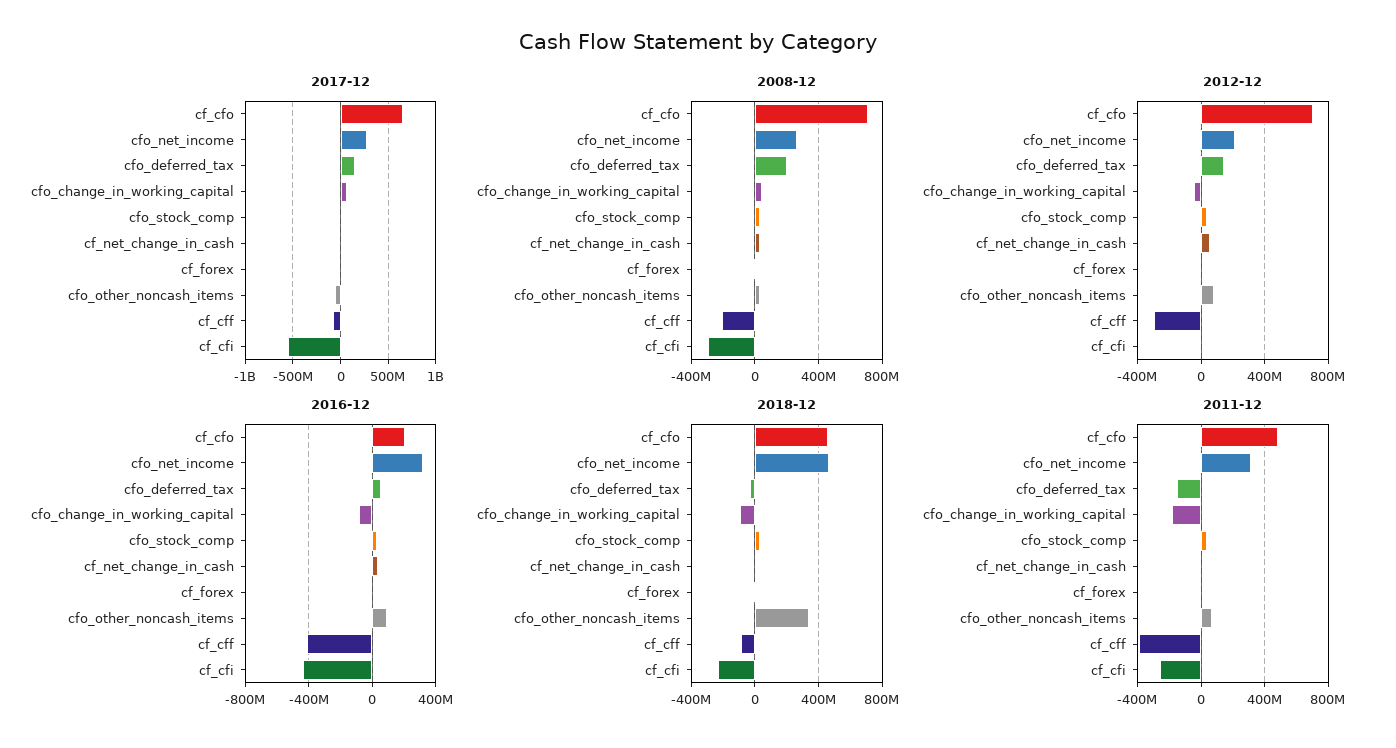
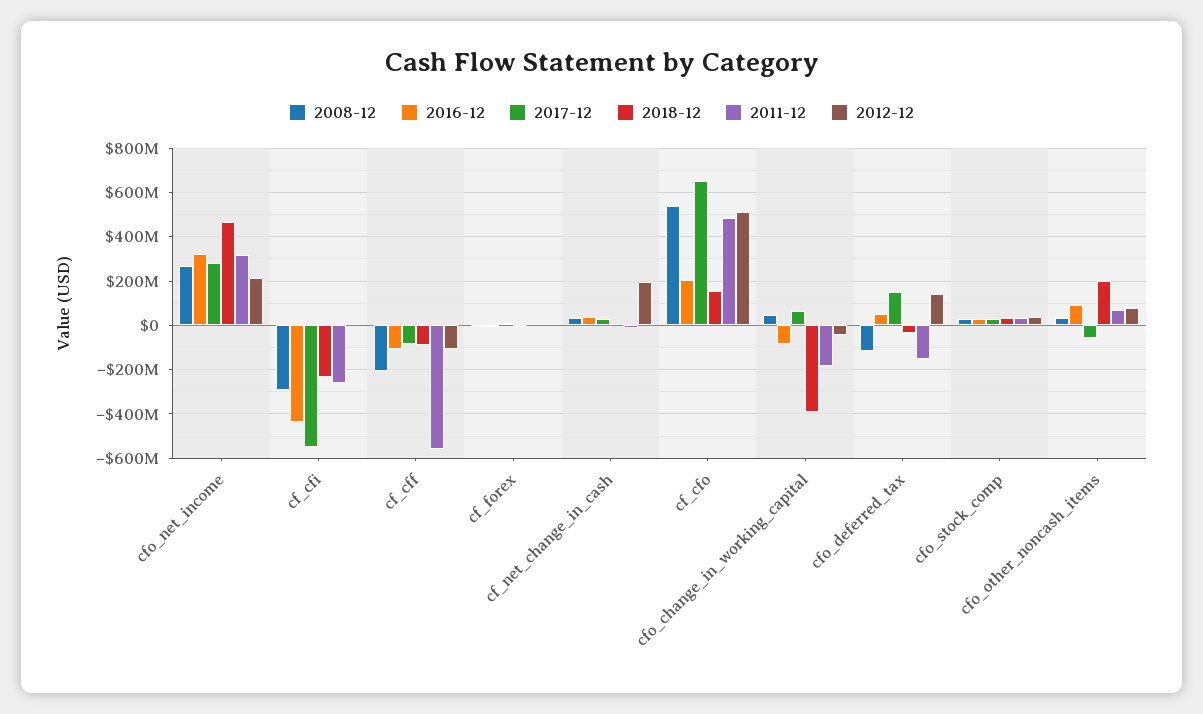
2008-12, cf_cfo: 700000000 -> 550000000
2008-12, cfo_deferred_tax: 200000000 -> -100000000
2012-12, cf_cfo: 700000000 -> 500000000
2012-12, cf_net_change_in_cash: 50000000 -> 200000000
2012-12, cf_cff: -300000000 -> -100000000
2016-12, cf_cff: -400000000 -> -100000000
2018-12, cf_cfo: 450000000 -> 150000000
2018-12, cfo_change_in_working_capital: -100000000 -> -400000000
2018-12, cfo_other_noncash_items: 350000000 -> 200000000
2011-12, cf_cff: -400000000 -> -550000000

